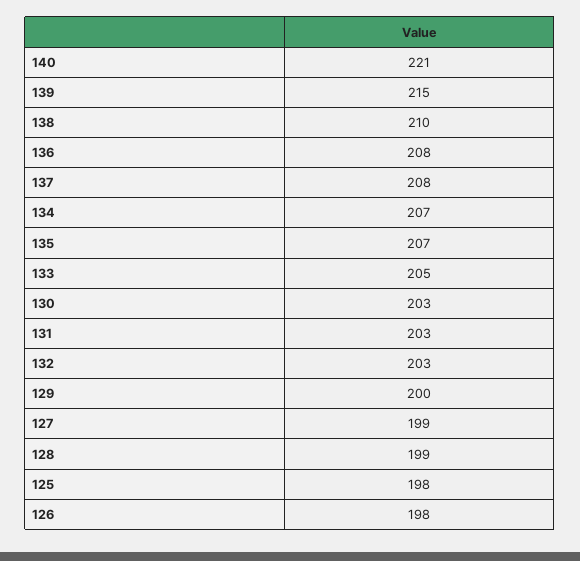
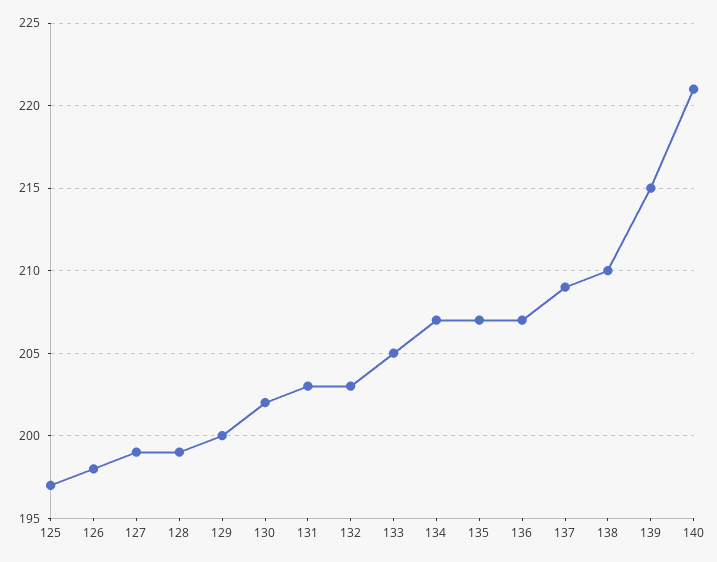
136: 208 -> 207
137: 208 -> 209
130: 203 -> 202
125: 198 -> 197

